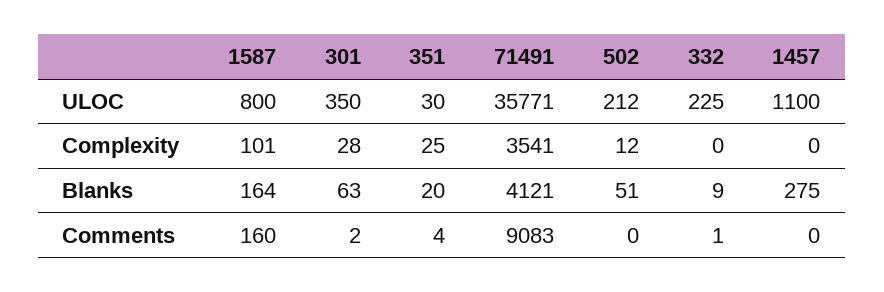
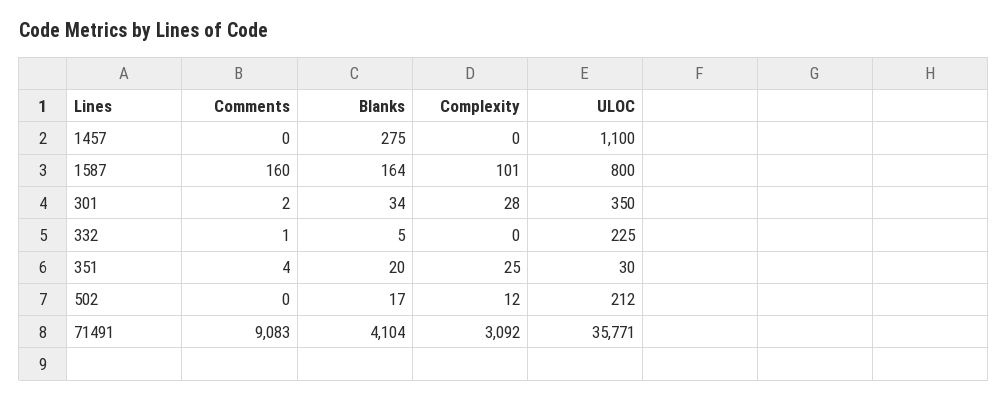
71491, Complexity: 3541 -> 3092
301, Blanks: 63 -> 34
71491, Blanks: 4121 -> 4104
502, Blanks: 51 -> 17
332, Blanks: 9 -> 5

